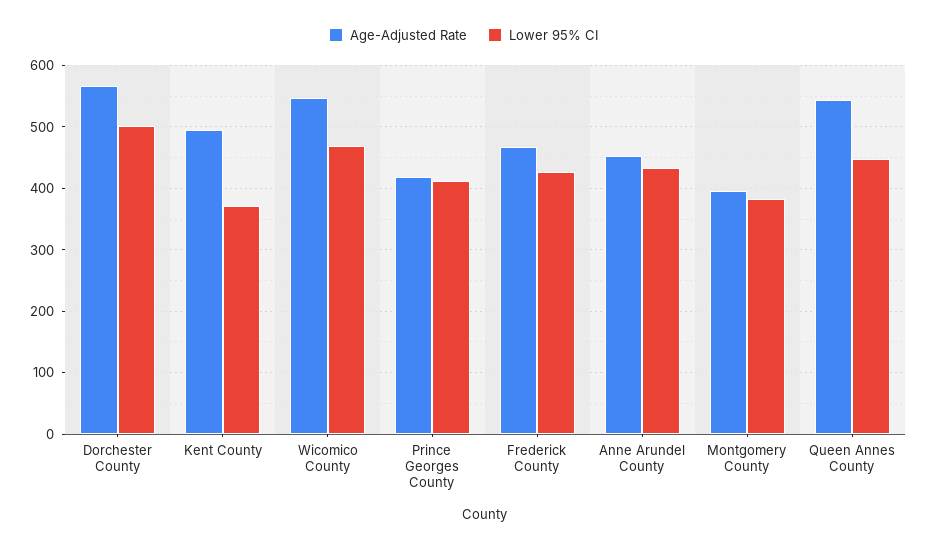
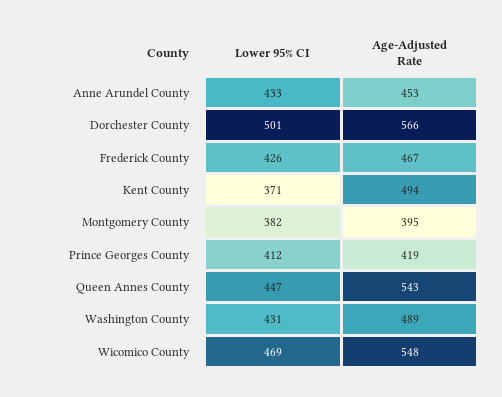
Lower 95% CI, Washington County: none -> 431
Age-Adjusted Rate, Washington County: none -> 489

